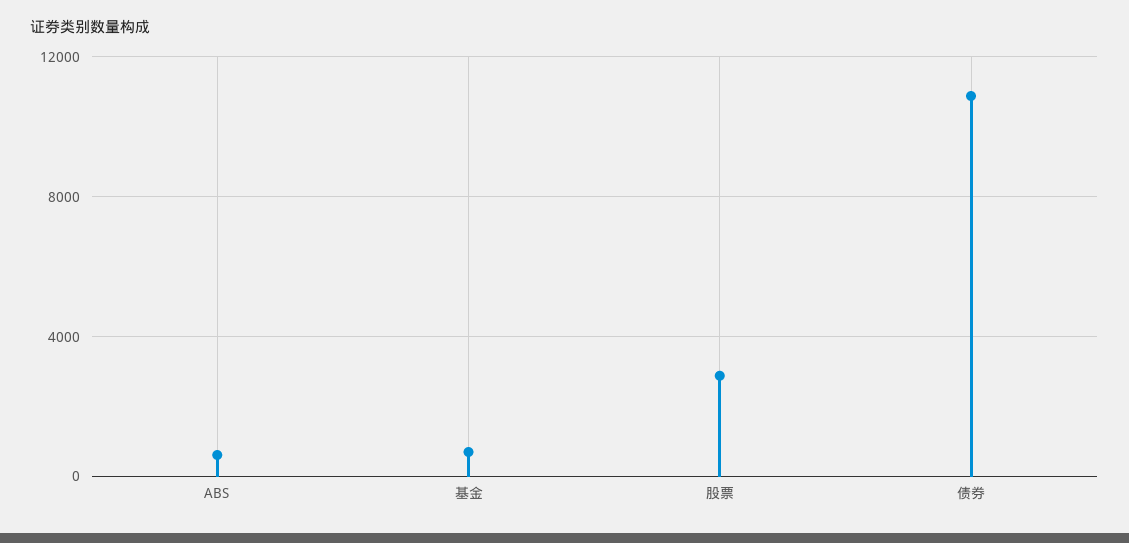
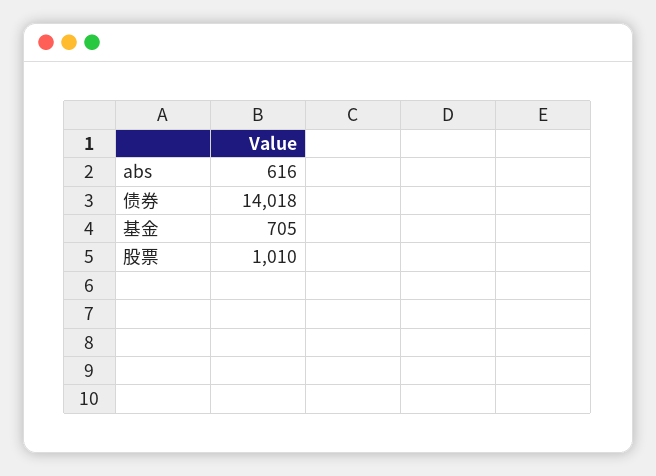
股票: 3000 -> 1010
债券: 11000 -> 14018

